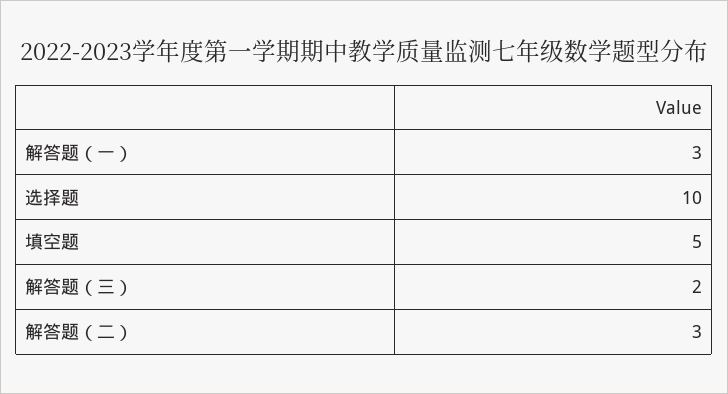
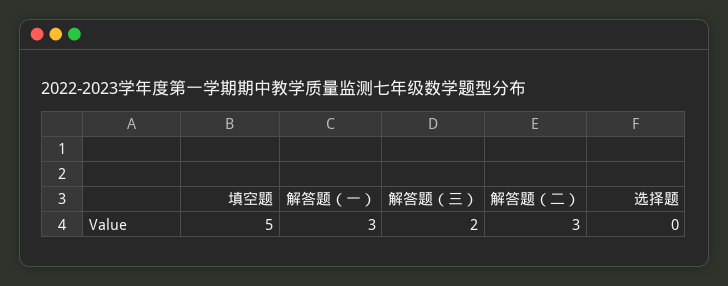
选择题: 10 -> 0

